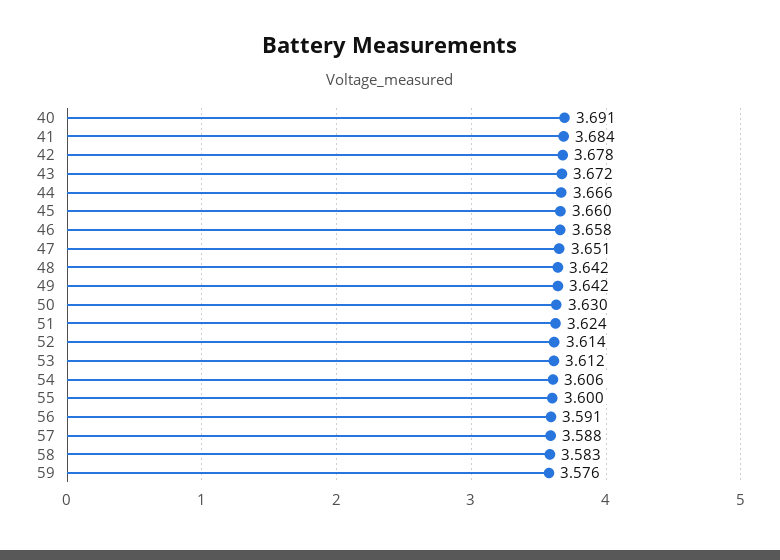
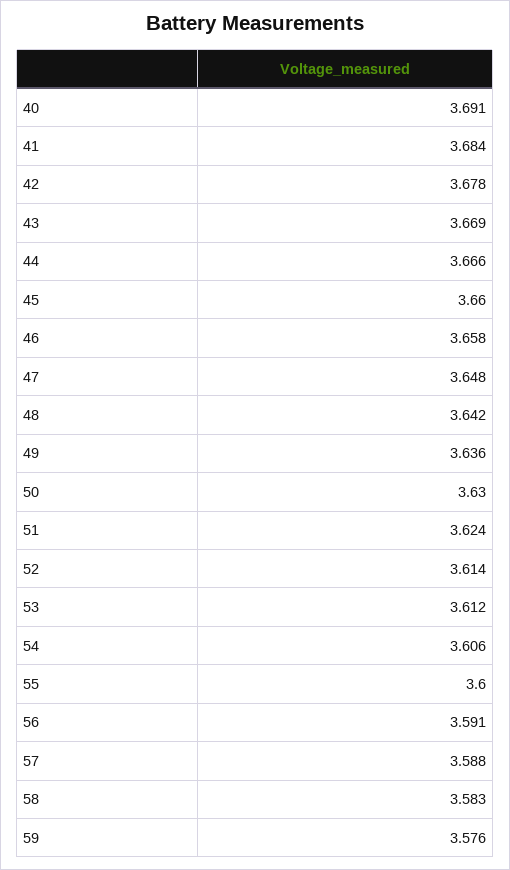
43: 3.672 -> 3.669
47: 3.651 -> 3.648
49: 3.642 -> 3.636

